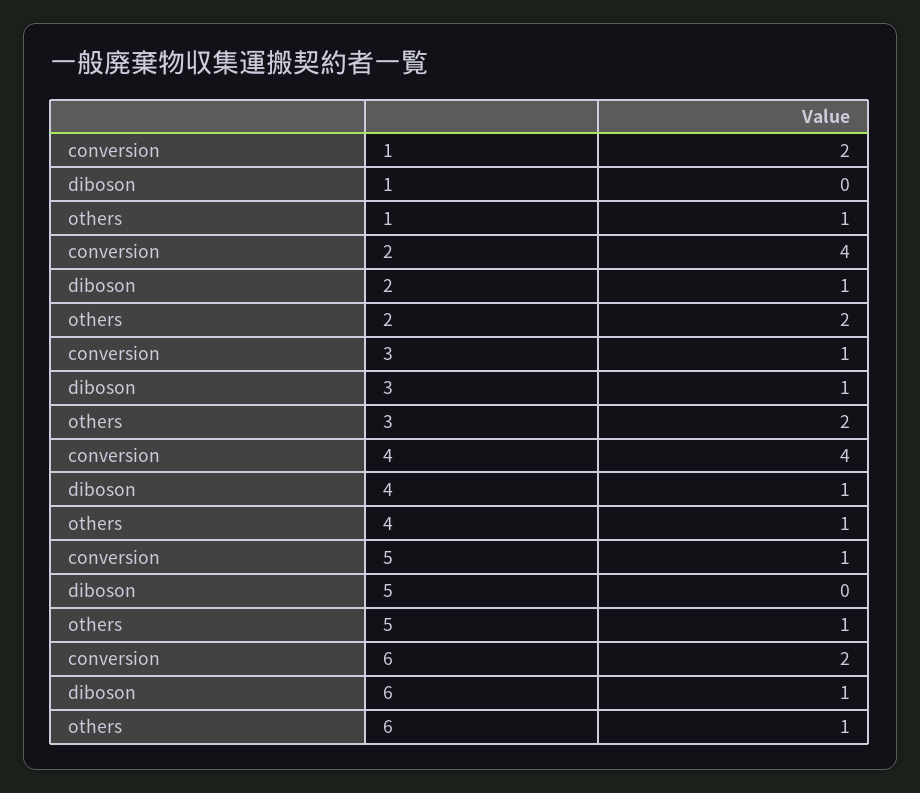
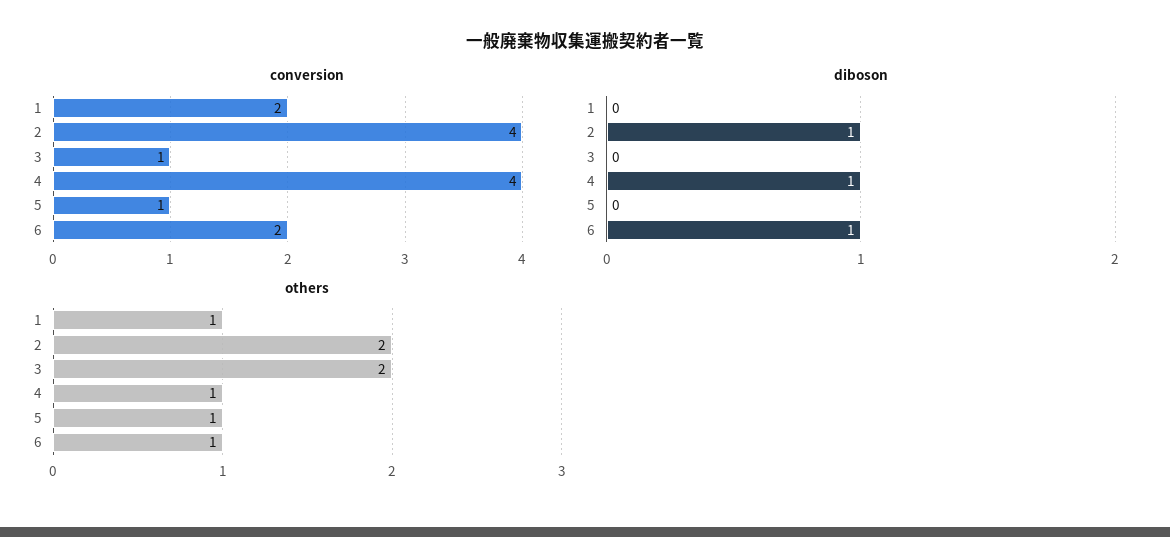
diboson, 3: 1 -> 0

